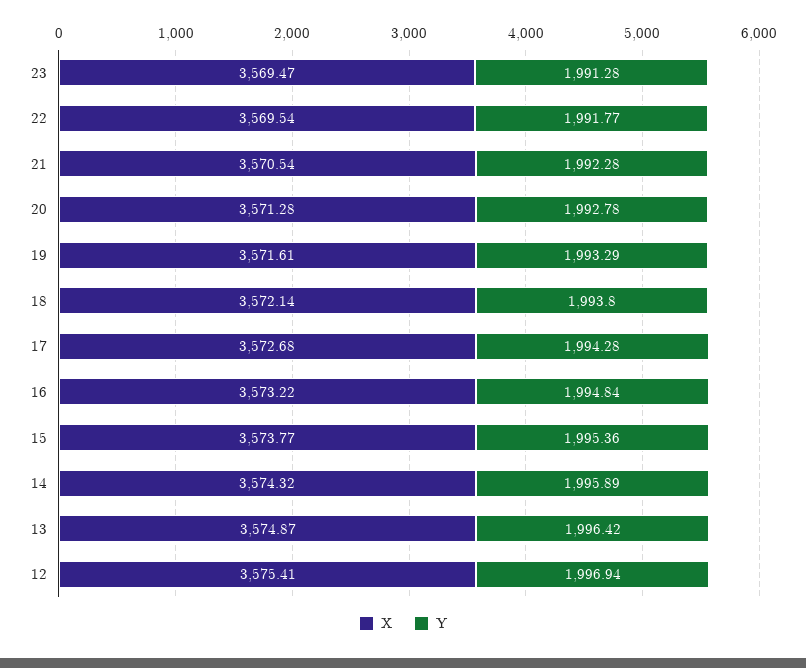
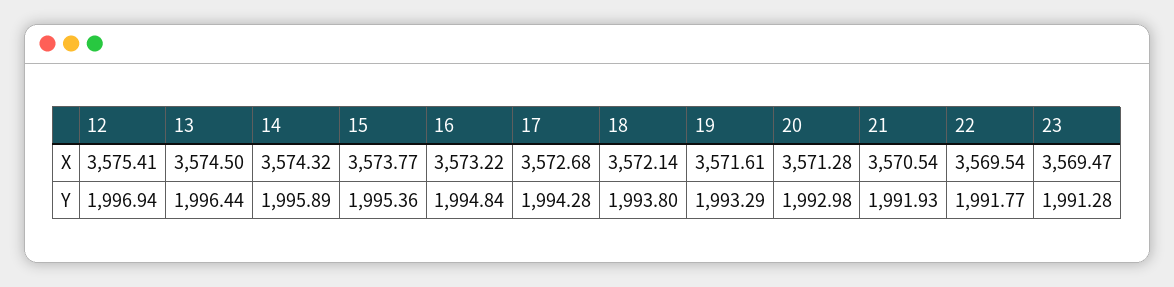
Y, 21: 1992.28 -> 1991.93
Y, 20: 1992.78 -> 1992.98
X, 13: 3574.87 -> 3574.5
Y, 13: 1996.42 -> 1996.44

